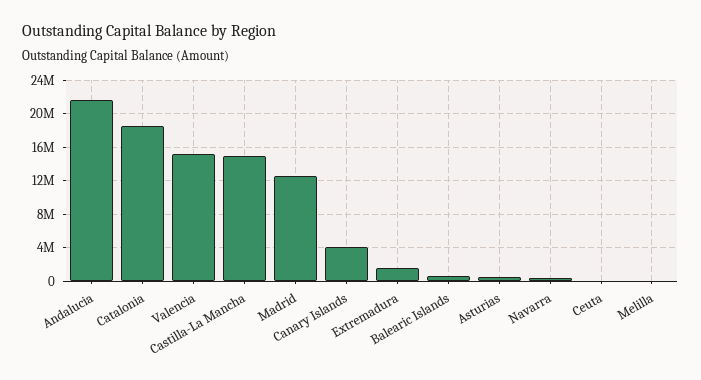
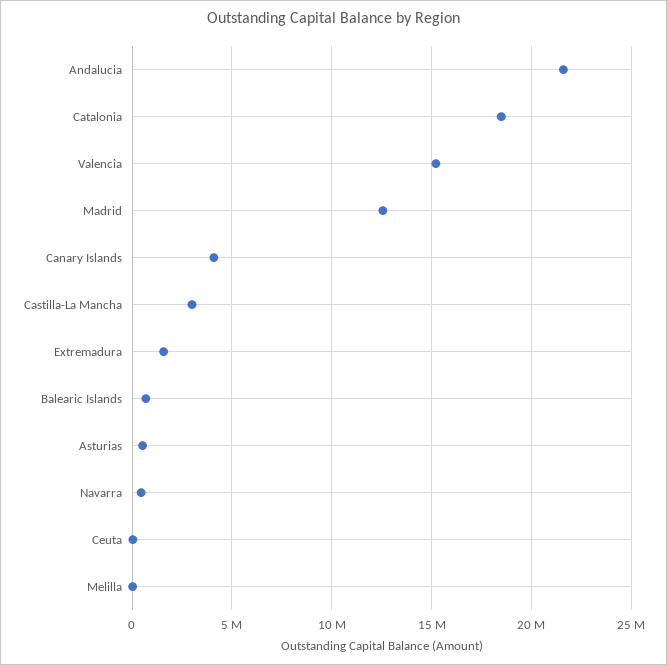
Castilla-La Mancha: 15000000 -> 3000000

